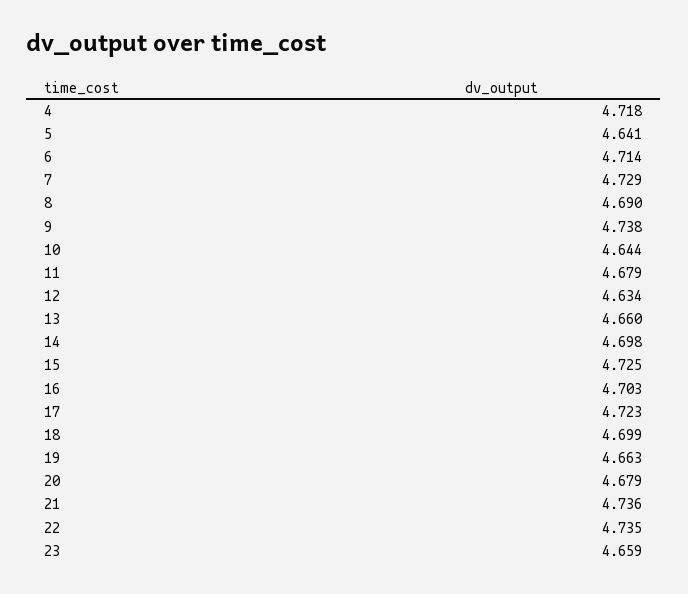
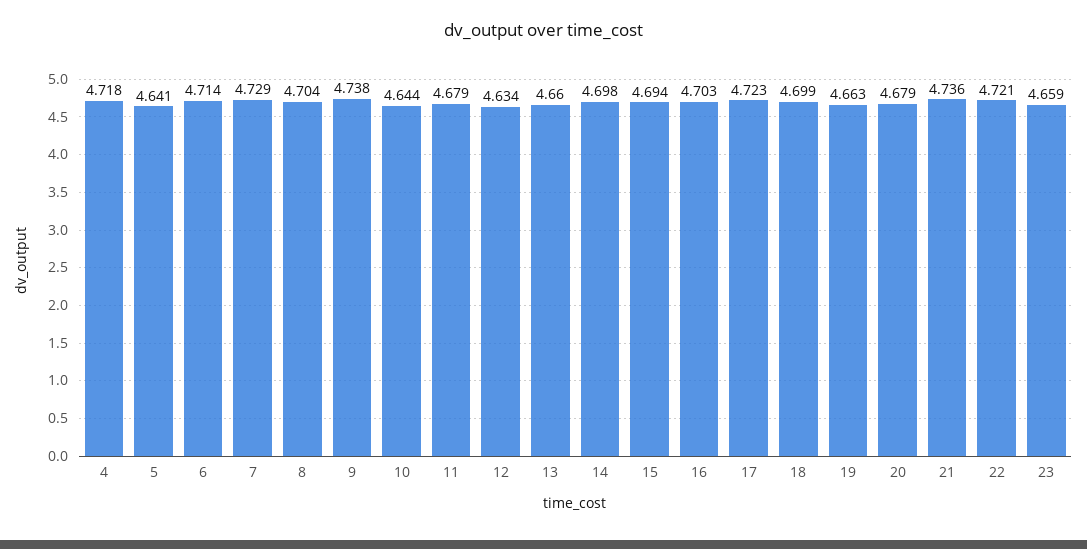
8: 4.69 -> 4.704
15: 4.725 -> 4.694
22: 4.735 -> 4.721

